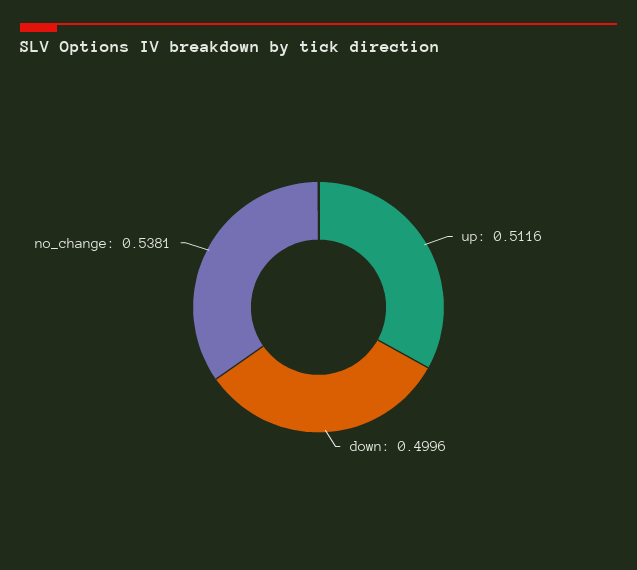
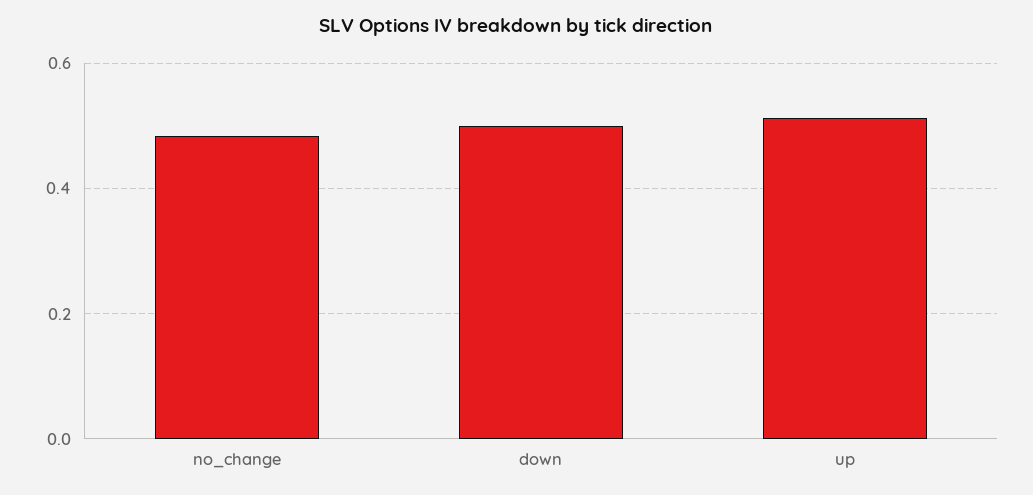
no_change: 0.5381 -> 0.48

